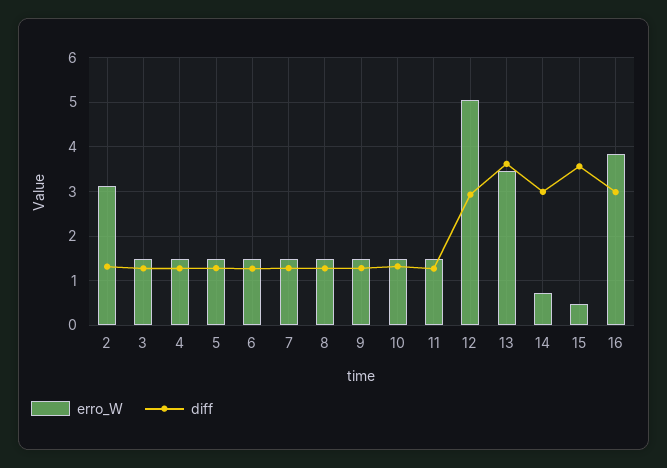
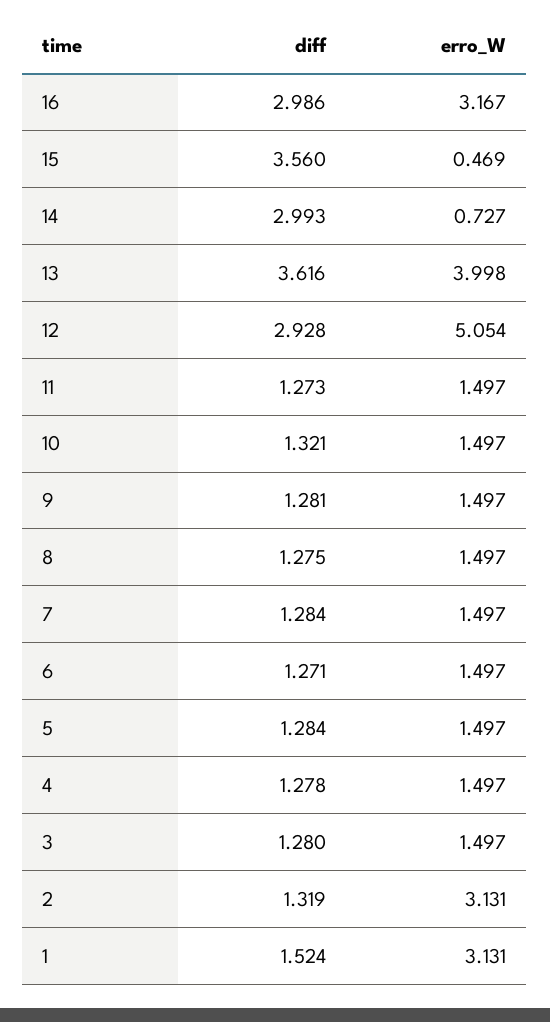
erro_W, 13: 3.4 -> 3.998
erro_W, 16: 3.8 -> 3.167
diff, 1: none -> 1.524
erro_W, 1: none -> 3.131

